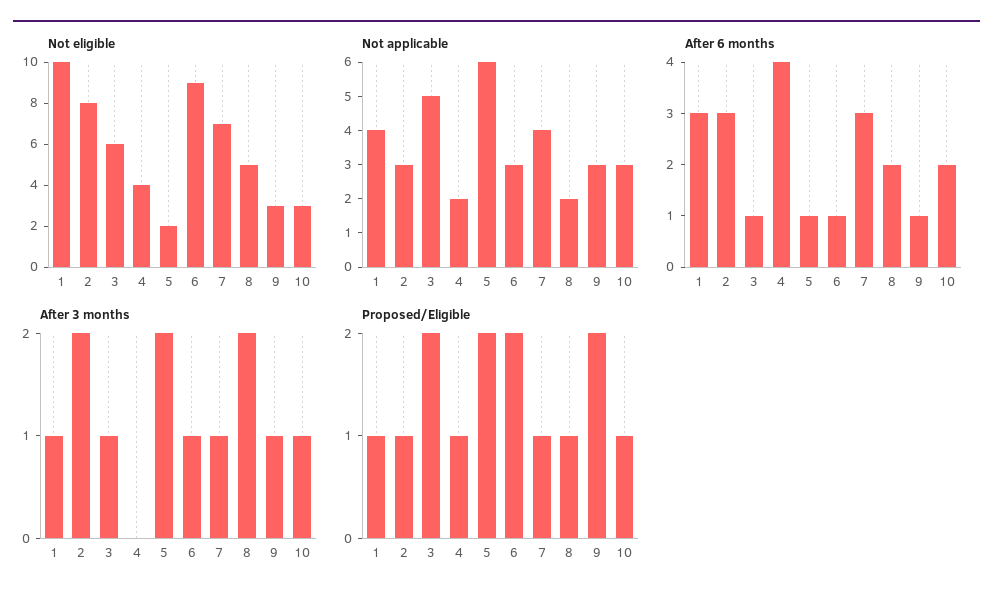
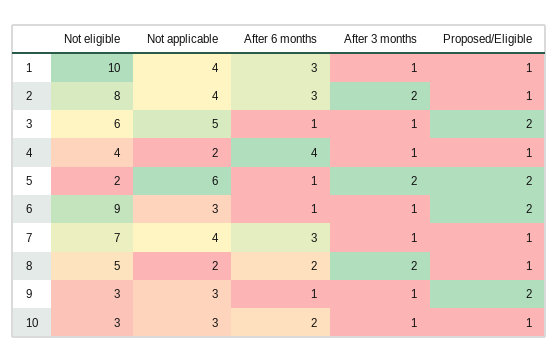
Not applicable, 2: 3 -> 4
After 3 months, 4: 0 -> 1

